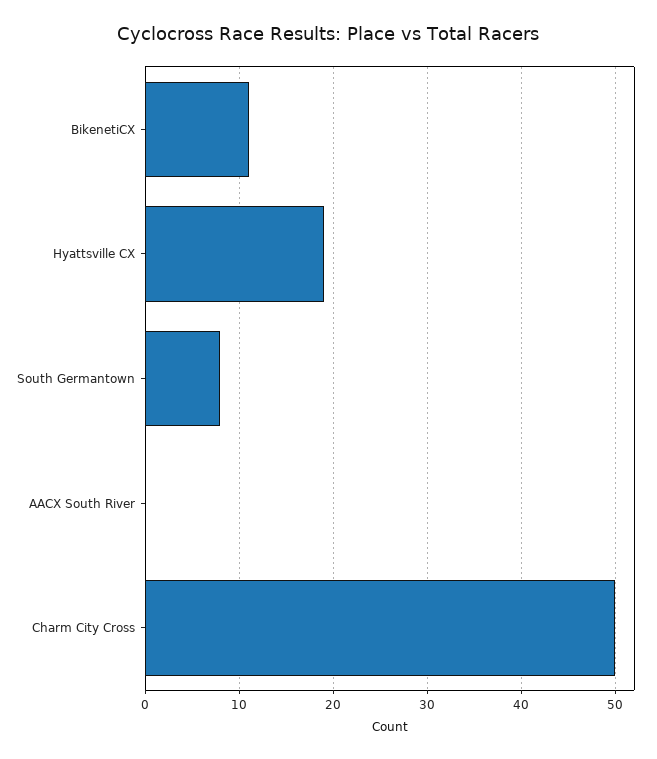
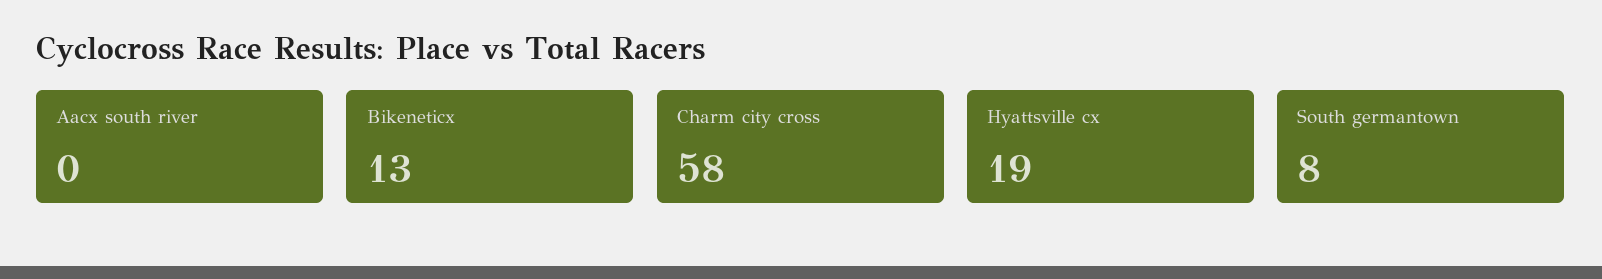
BikenetiCX: 11 -> 13
Charm City Cross: 50 -> 58

